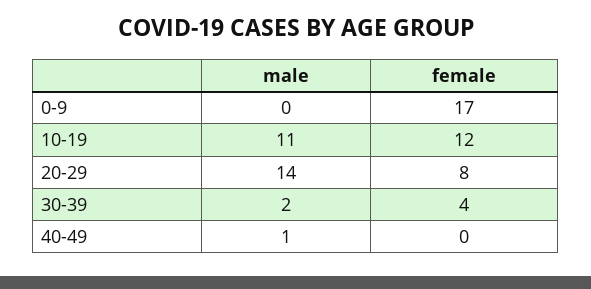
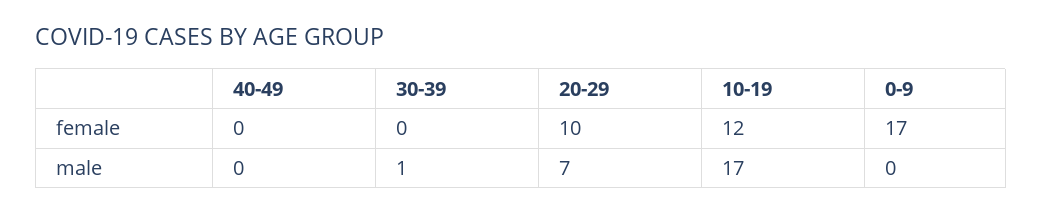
male, 10-19: 11 -> 17
male, 20-29: 14 -> 7
female, 20-29: 8 -> 10
male, 30-39: 2 -> 1
female, 30-39: 4 -> 0
male, 40-49: 1 -> 0

